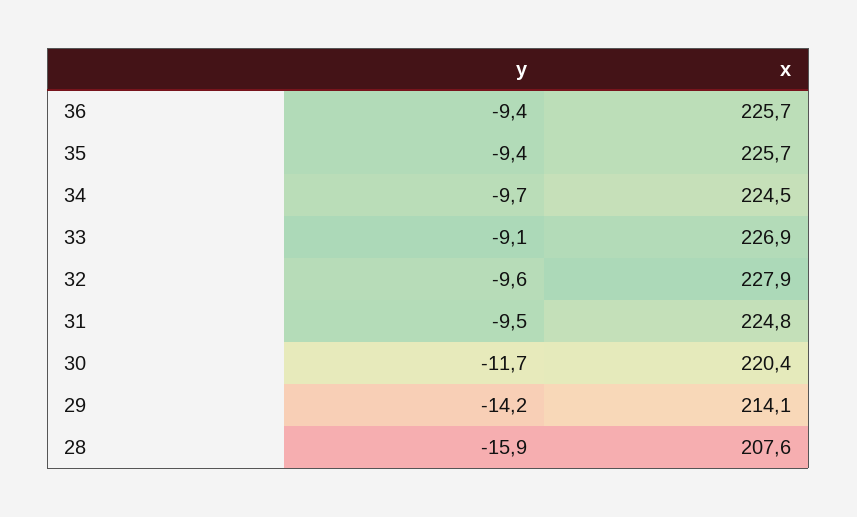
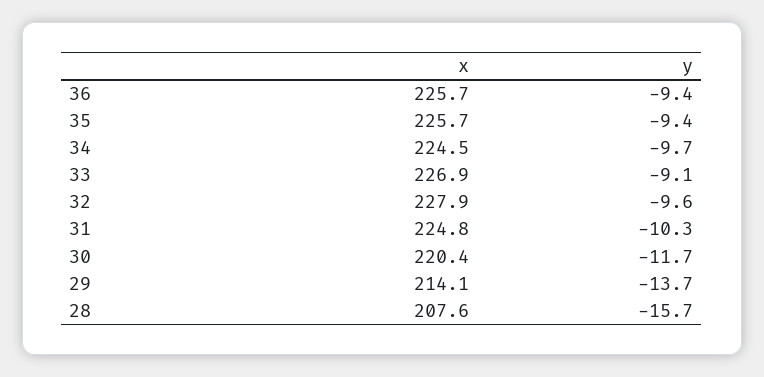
y, 31: -9.5 -> -10.3
y, 29: -14.2 -> -13.7
y, 28: -15.9 -> -15.7

